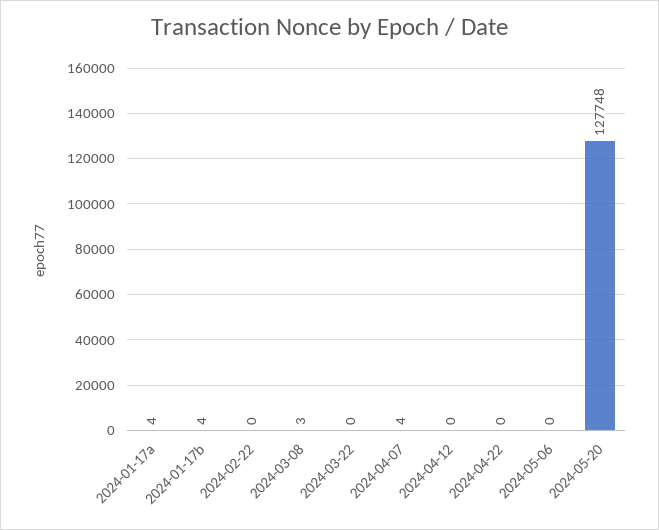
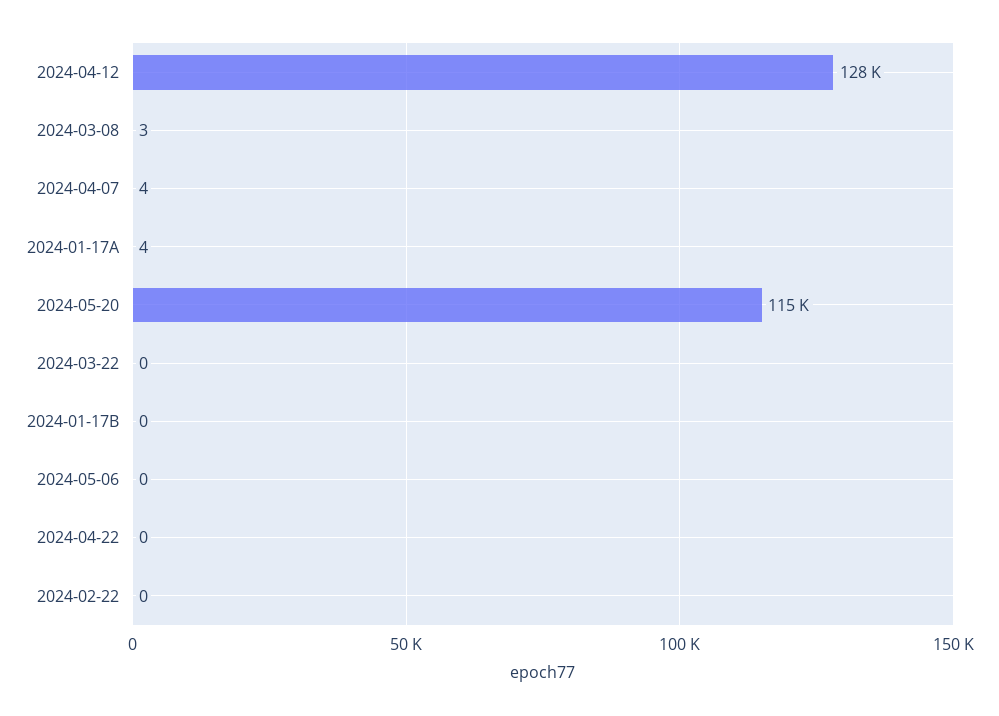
2024-01-17b: 4 -> 0
2024-04-12: 0 -> 128000
2024-05-20: 127748 -> 115000

